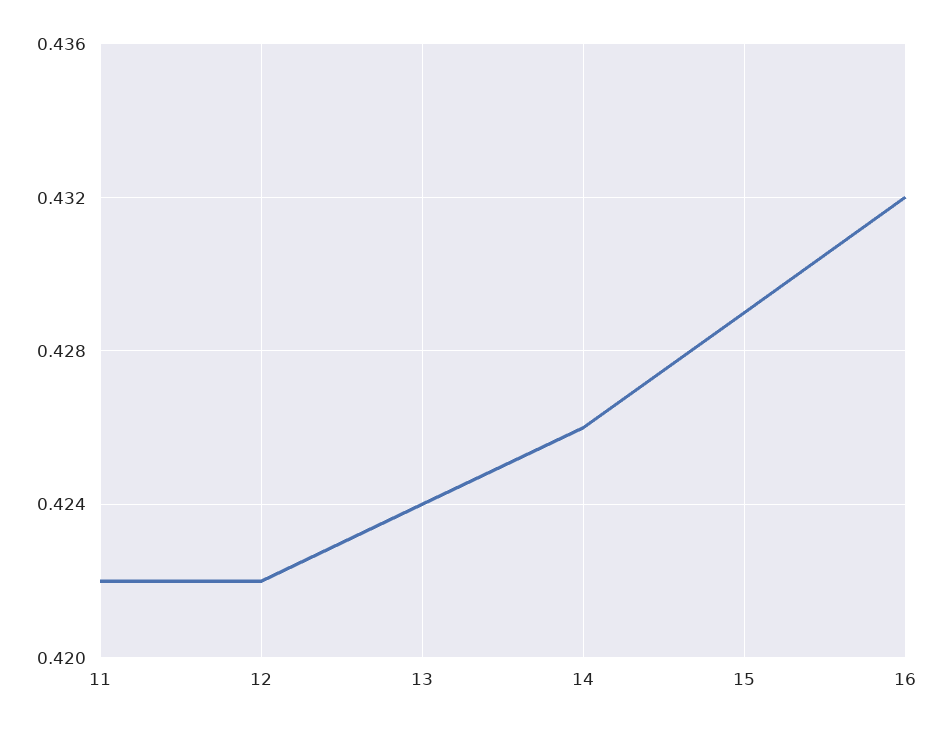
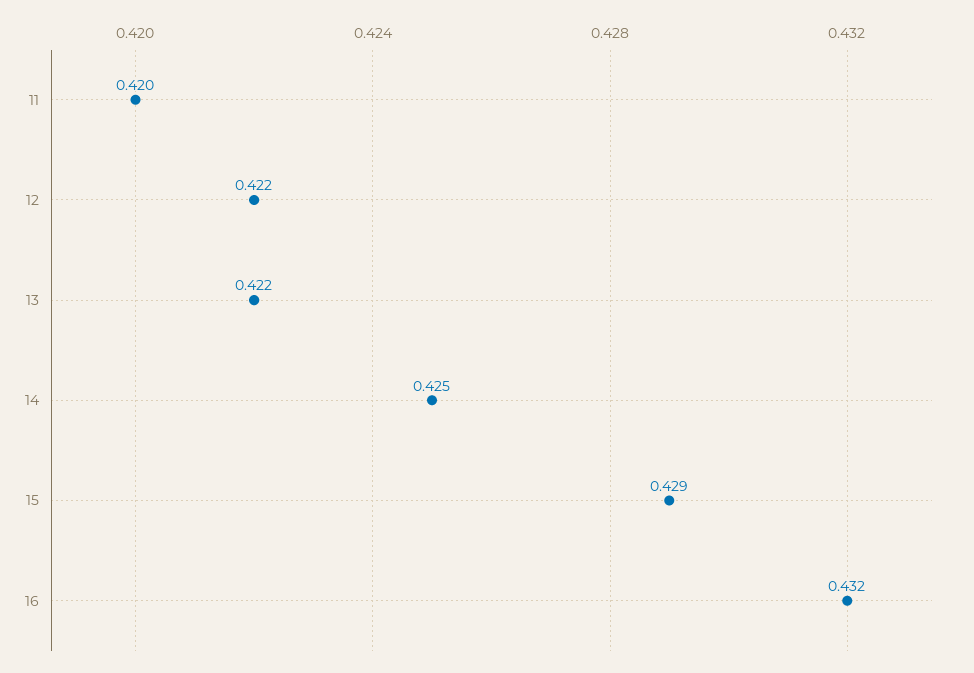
11: 0.422 -> 0.42
13: 0.424 -> 0.422
14: 0.426 -> 0.425

